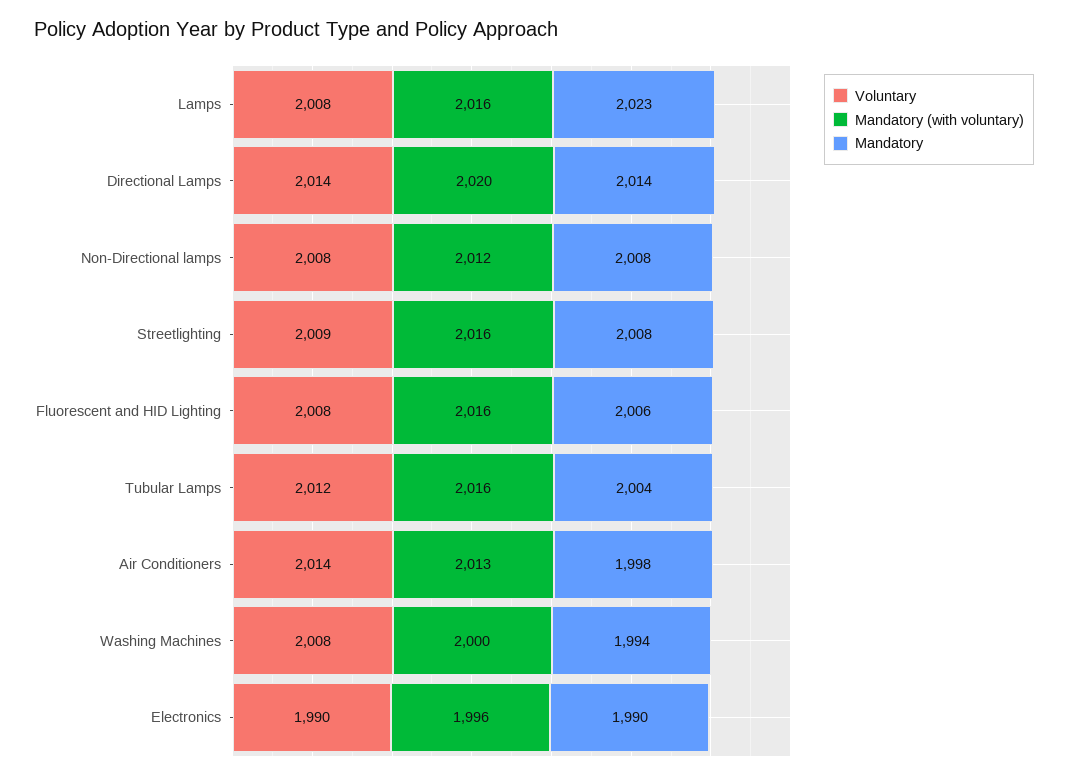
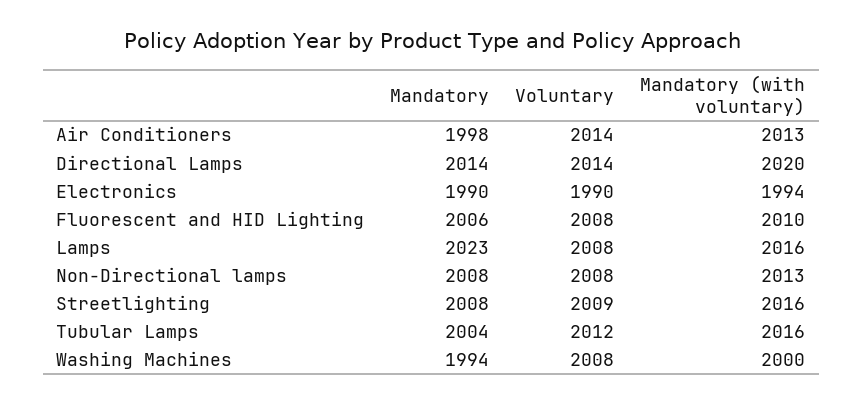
Mandatory (with voluntary), Non-Directional lamps: 2012 -> 2013
Mandatory (with voluntary), Fluorescent and HID Lighting: 2016 -> 2010
Mandatory (with voluntary), Electronics: 1996 -> 1994

